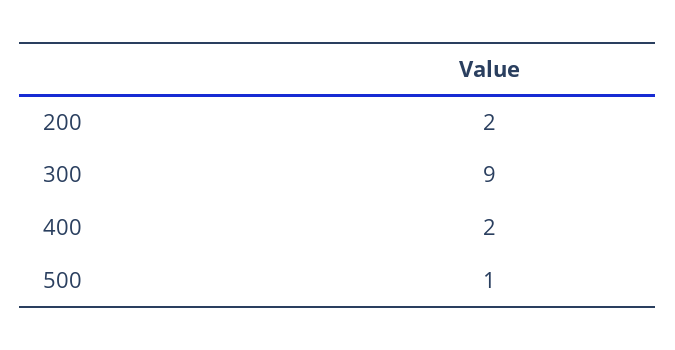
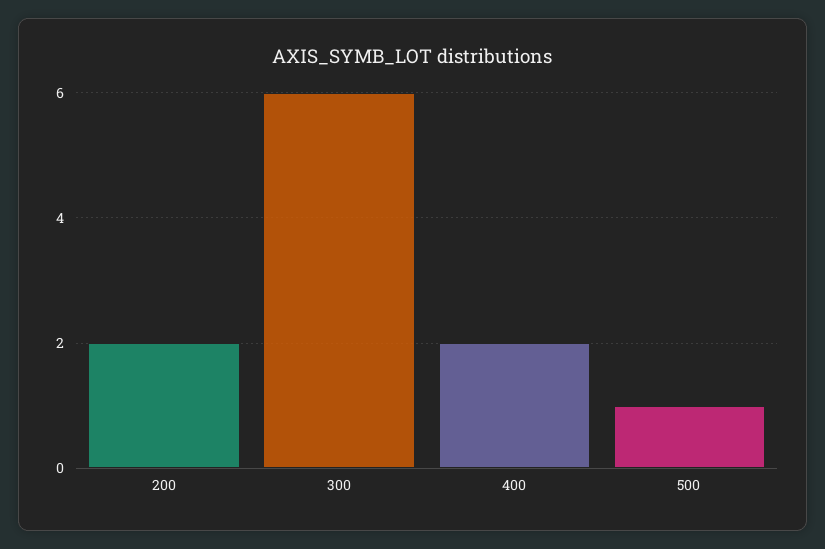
300: 9 -> 6

